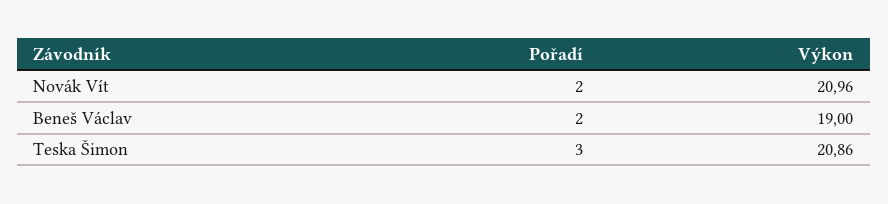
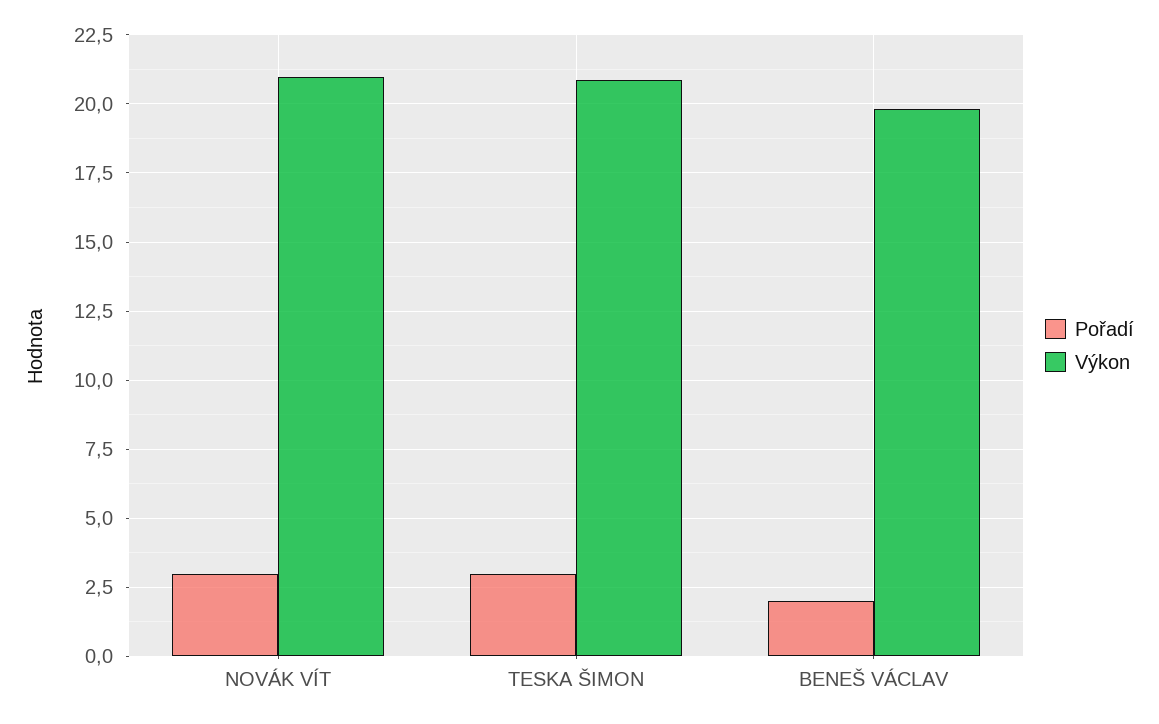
Pořadí, Novák Vít: 2 -> 3
Výkon, Beneš Václav: 19 -> 19.75

